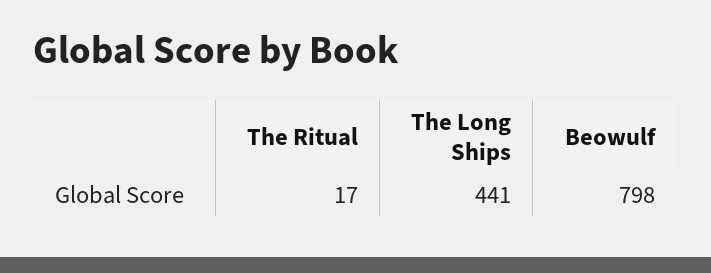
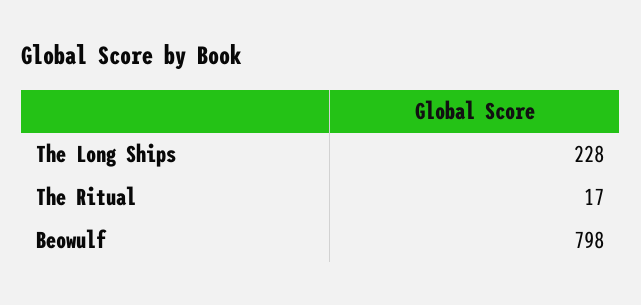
The Long Ships: 441 -> 228

